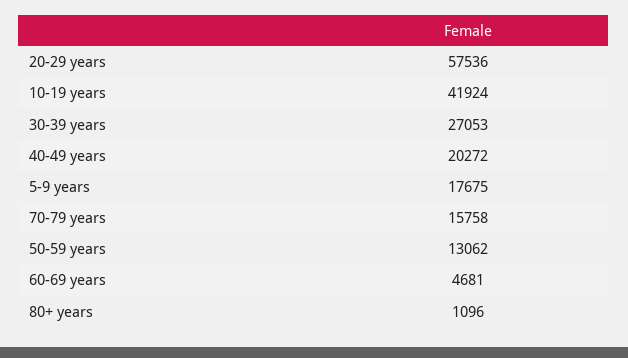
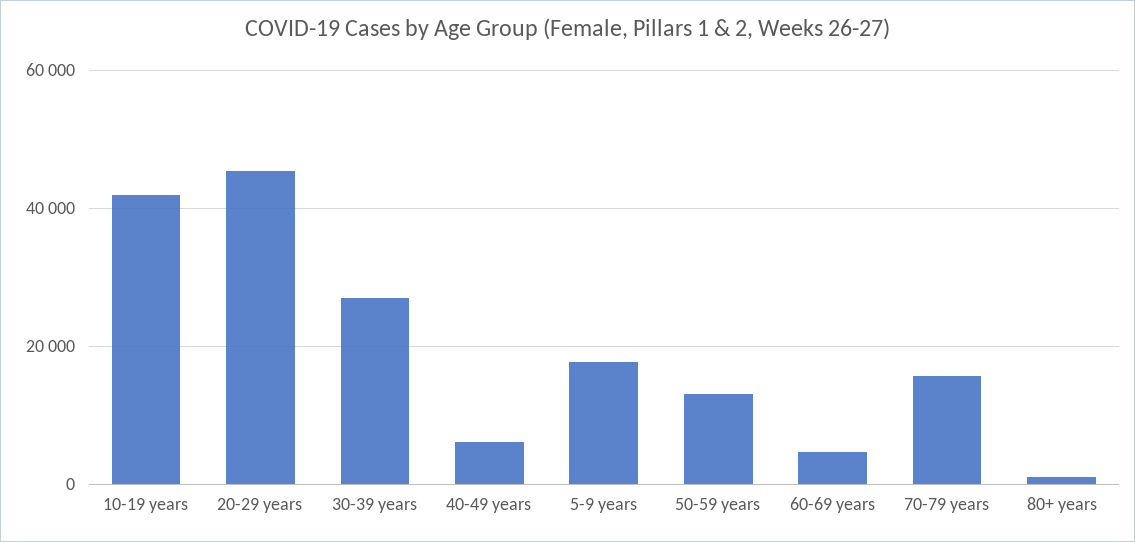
20-29 years: 57536 -> 46000
40-49 years: 20272 -> 6000

